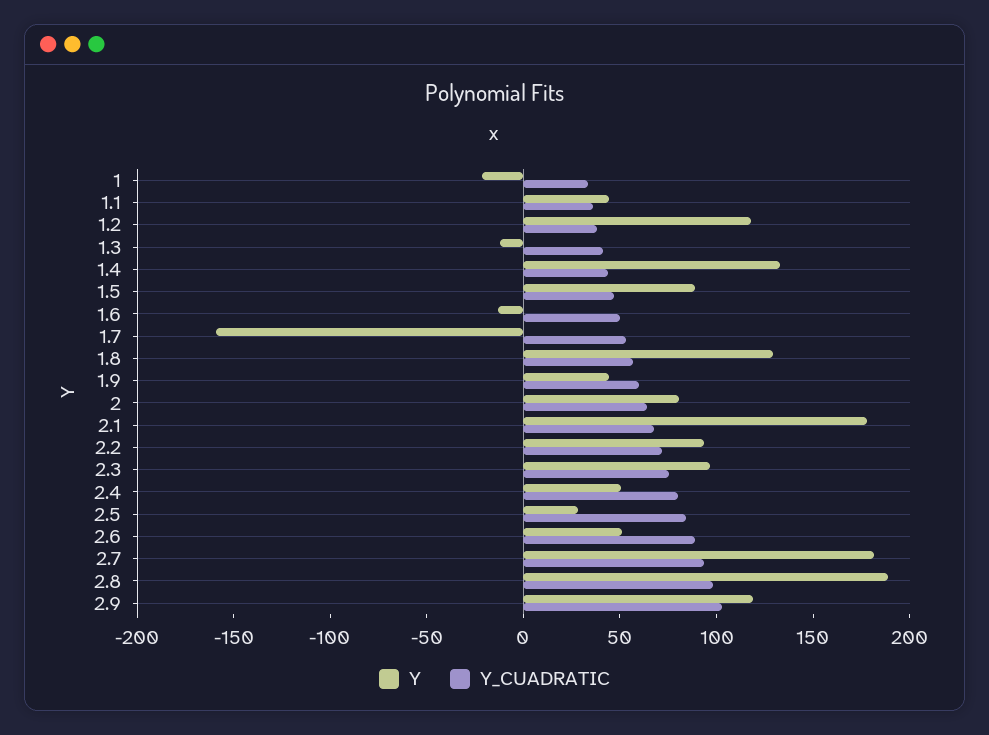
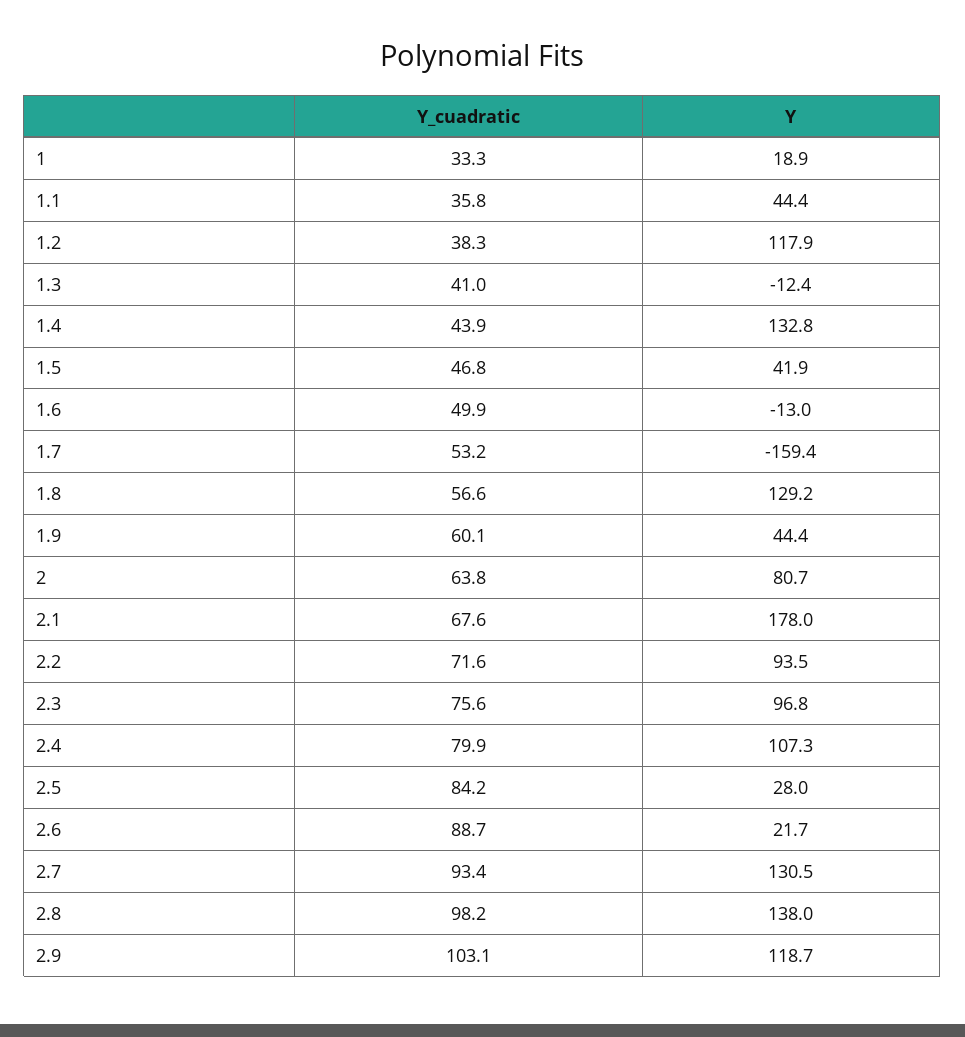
Y, 1: -20 -> 18.9
Y, 1.5: 90 -> 41.9
Y, 2.4: 50 -> 107.3
Y, 2.6: 50 -> 21.7
Y, 2.7: 180 -> 130.5
Y, 2.8: 190 -> 138

